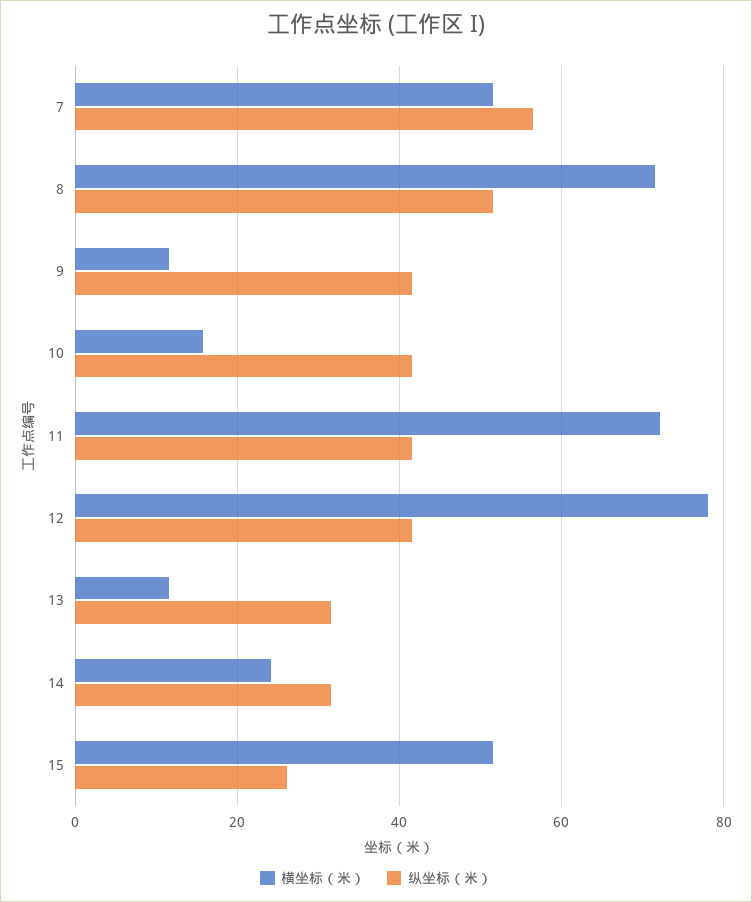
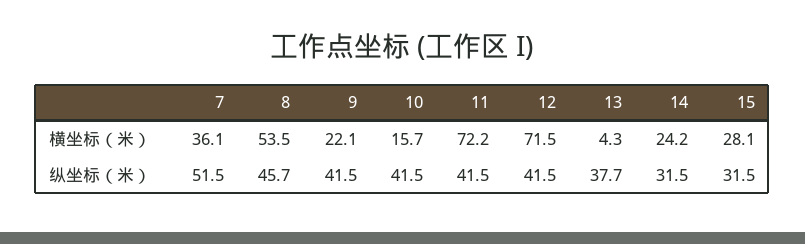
横坐标（米）, 7: 52 -> 36.1
纵坐标（米）, 7: 56 -> 51.5
横坐标（米）, 8: 72 -> 53.5
纵坐标（米）, 8: 52 -> 45.7
横坐标（米）, 9: 12 -> 22.1
横坐标（米）, 12: 78 -> 71.5
横坐标（米）, 13: 12 -> 4.3
纵坐标（米）, 13: 32 -> 37.7
横坐标（米）, 15: 52 -> 28.1
纵坐标（米）, 15: 26 -> 31.5

